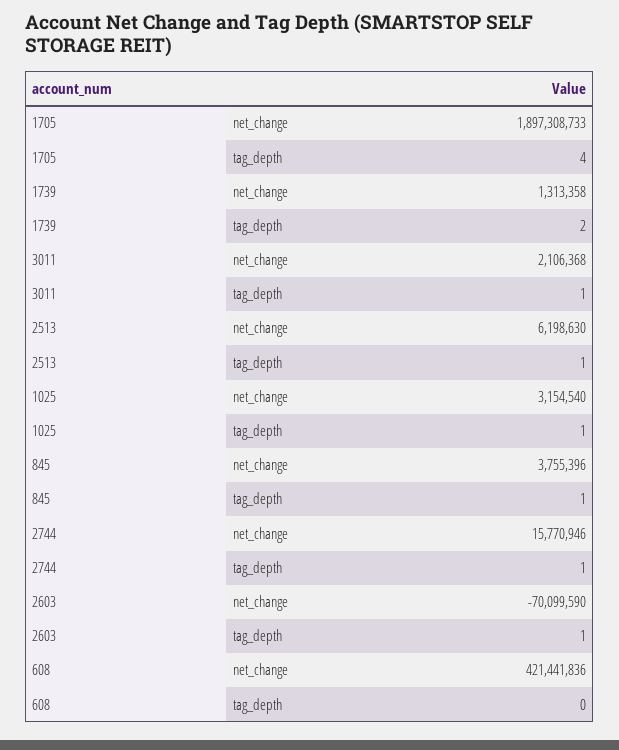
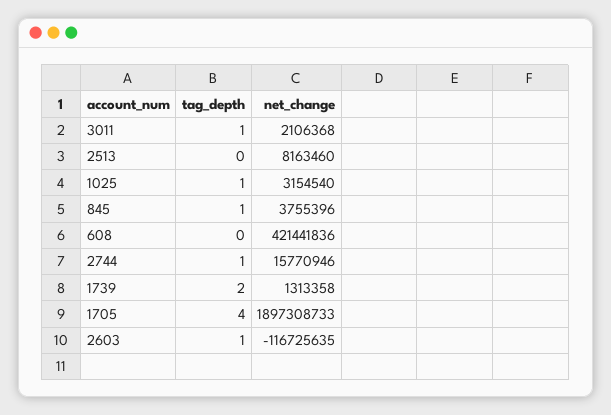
2513, net_change: 6198630 -> 8163460
2513, tag_depth: 1 -> 0
2603, net_change: -70099590 -> -116725635

